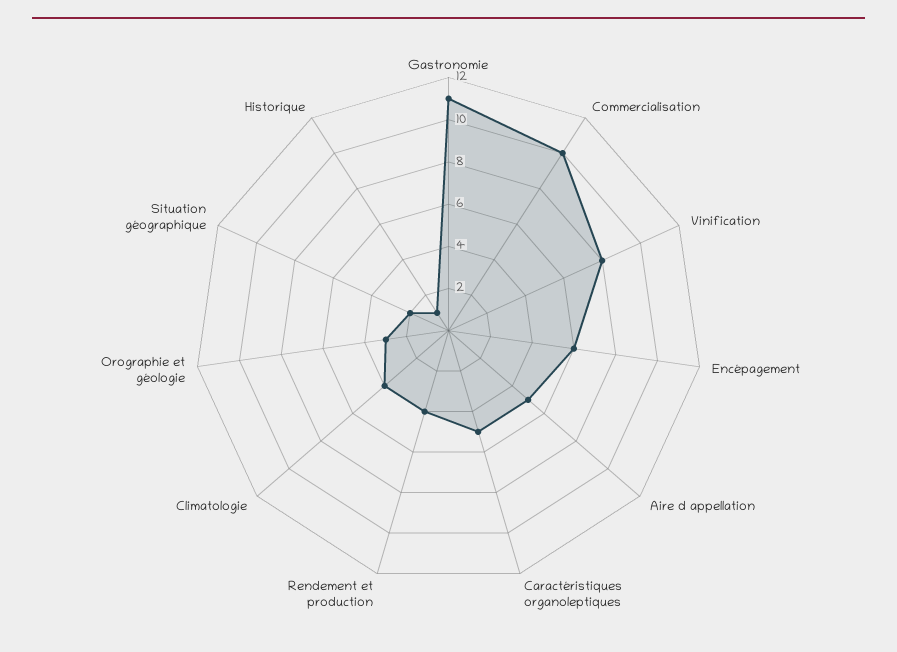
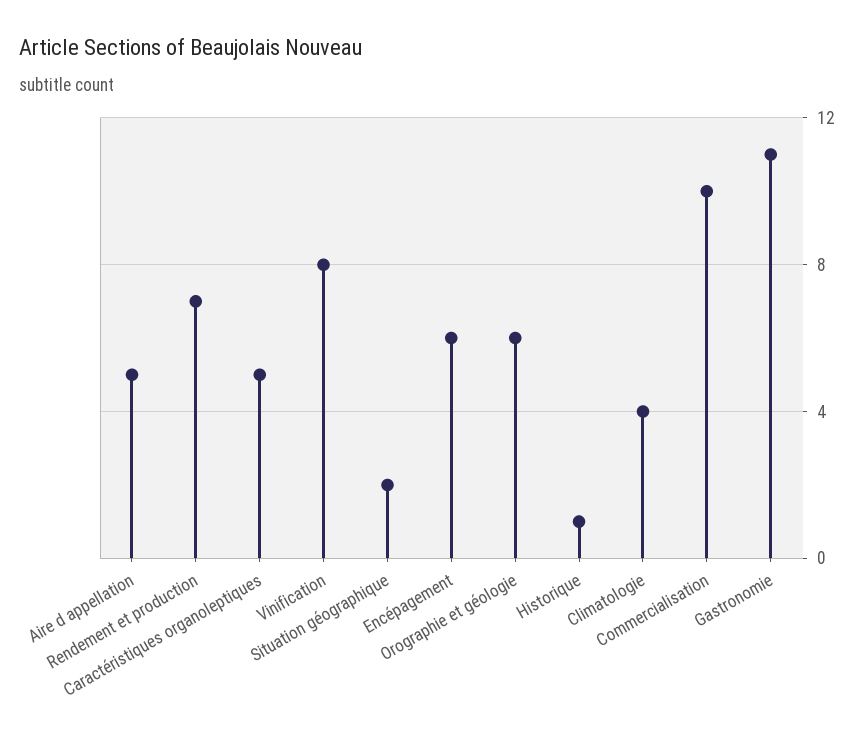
Rendement et production: 4 -> 7
Orographie et géologie: 3 -> 6

